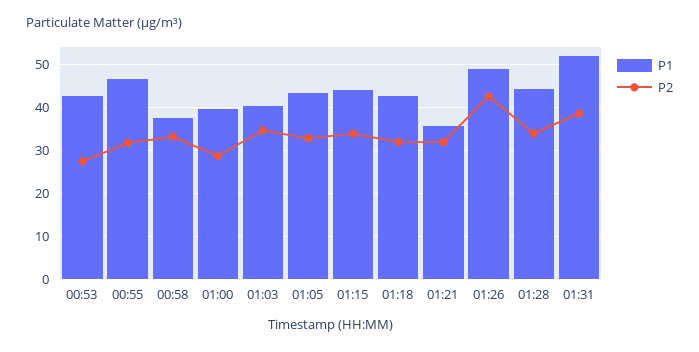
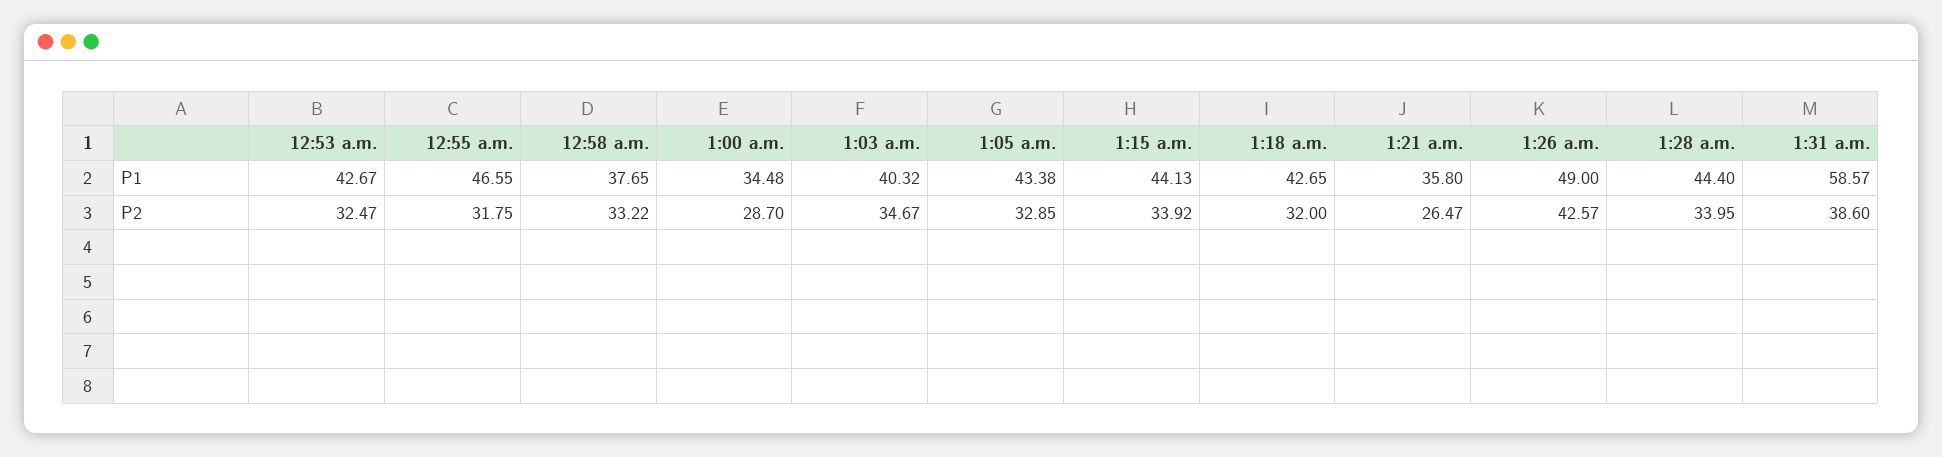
P2, 00:53: 28 -> 32.47
P1, 01:00: 40 -> 34.48
P2, 01:21: 32 -> 26.47
P1, 01:31: 52 -> 58.57

